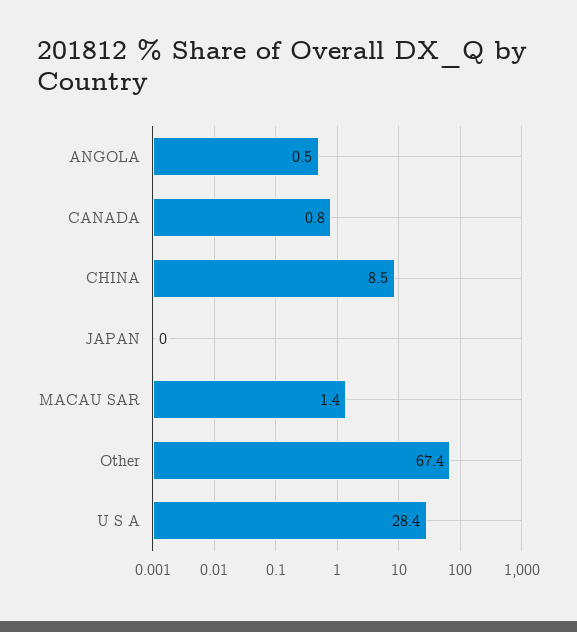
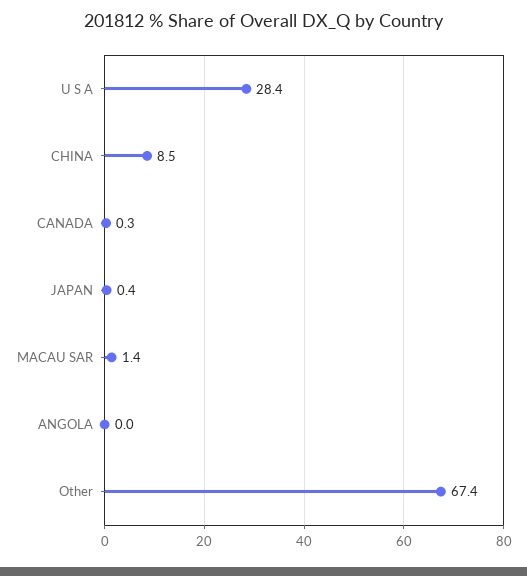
ANGOLA: 0.5 -> 0
CANADA: 0.8 -> 0.3
JAPAN: 0 -> 0.4

